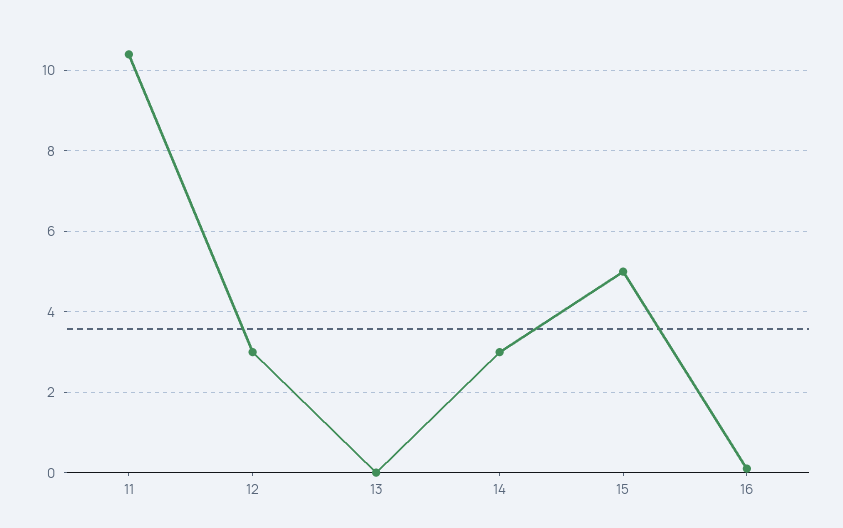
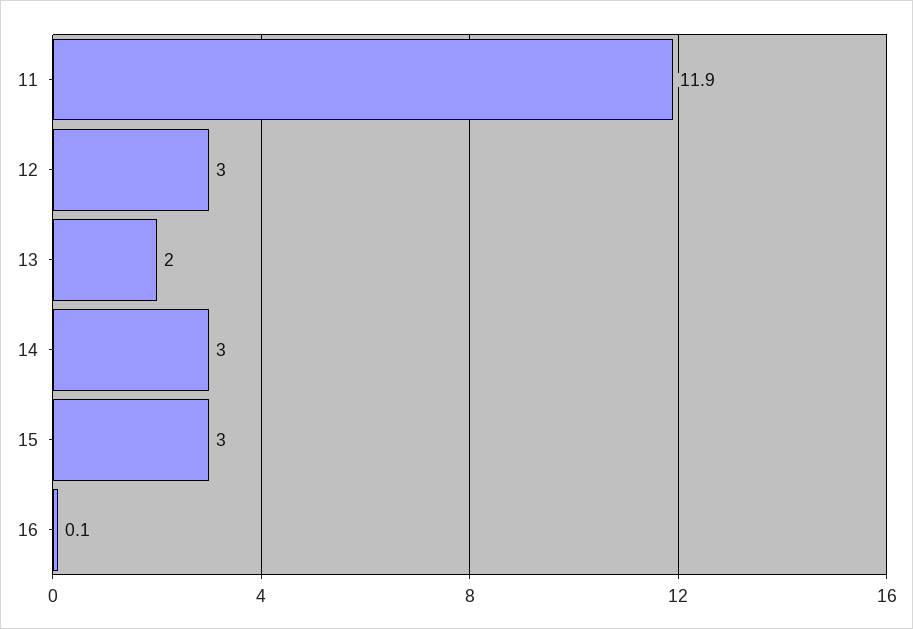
11: 10.5 -> 11.9
13: 0 -> 2
15: 5 -> 3

